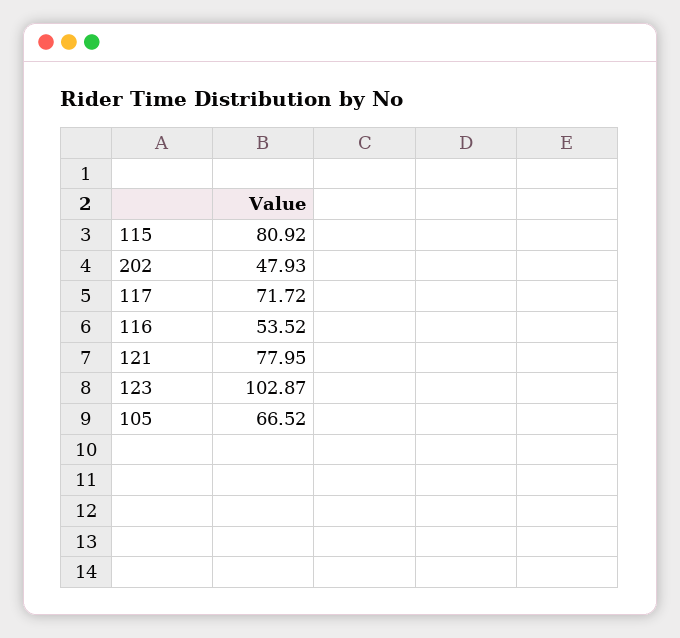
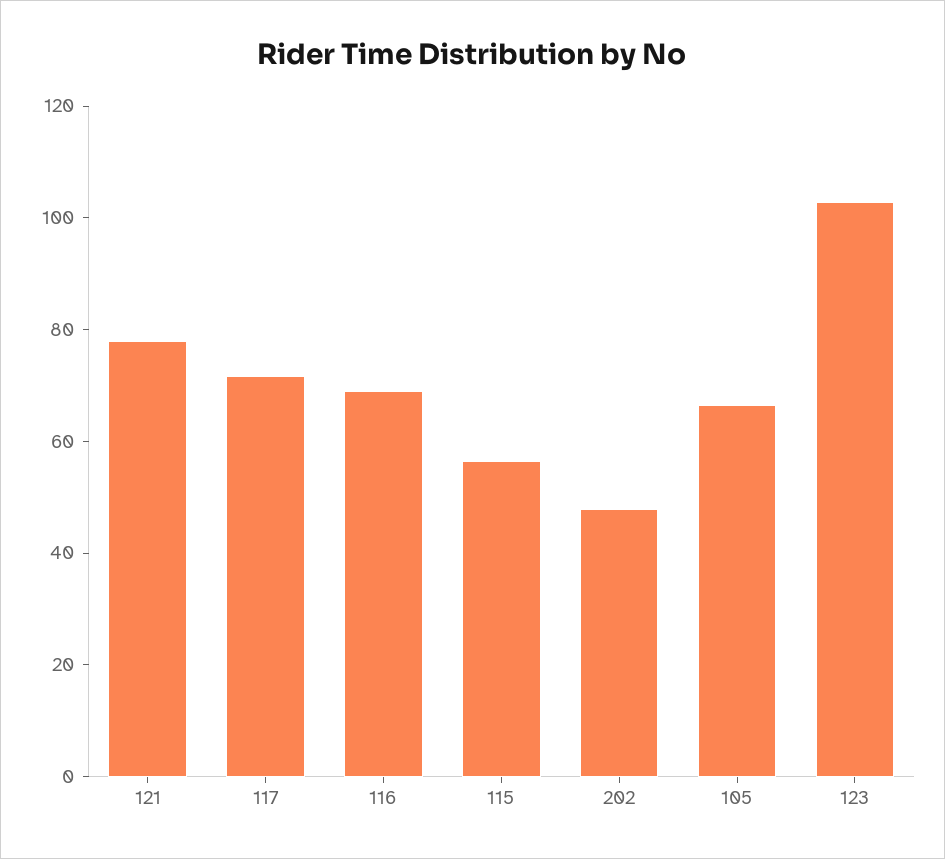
115: 80.92 -> 55
116: 53.52 -> 70

